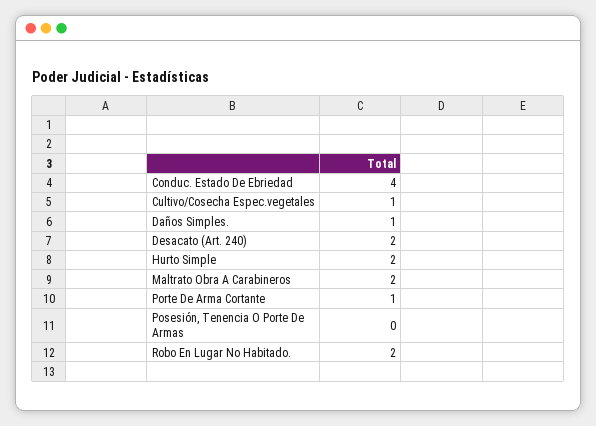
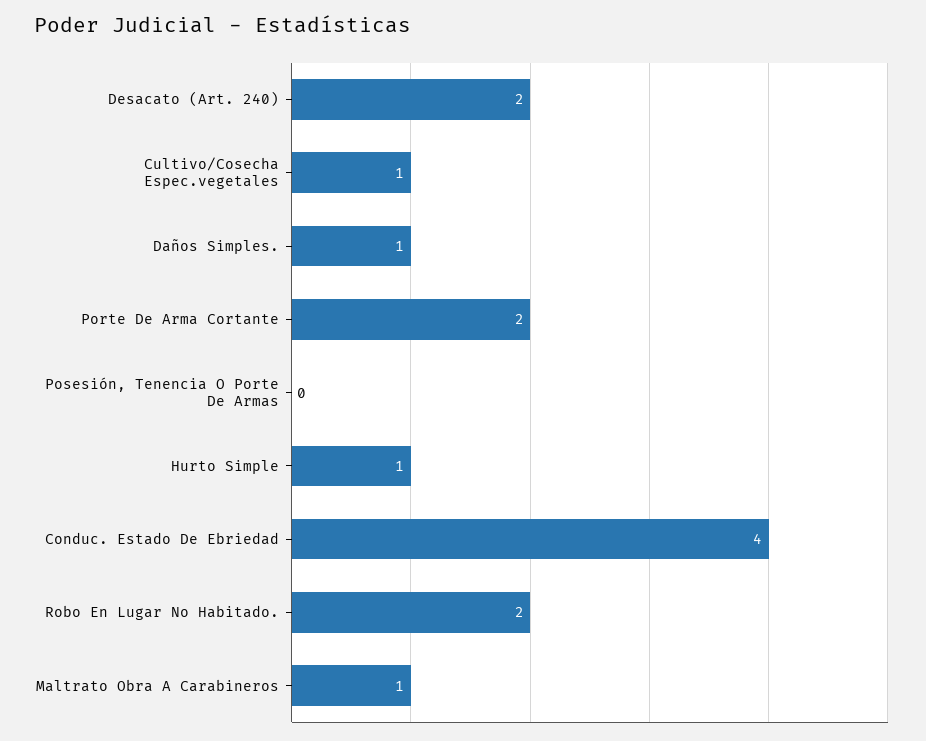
Hurto Simple: 2 -> 1
Maltrato Obra A Carabineros: 2 -> 1
Porte De Arma Cortante: 1 -> 2

